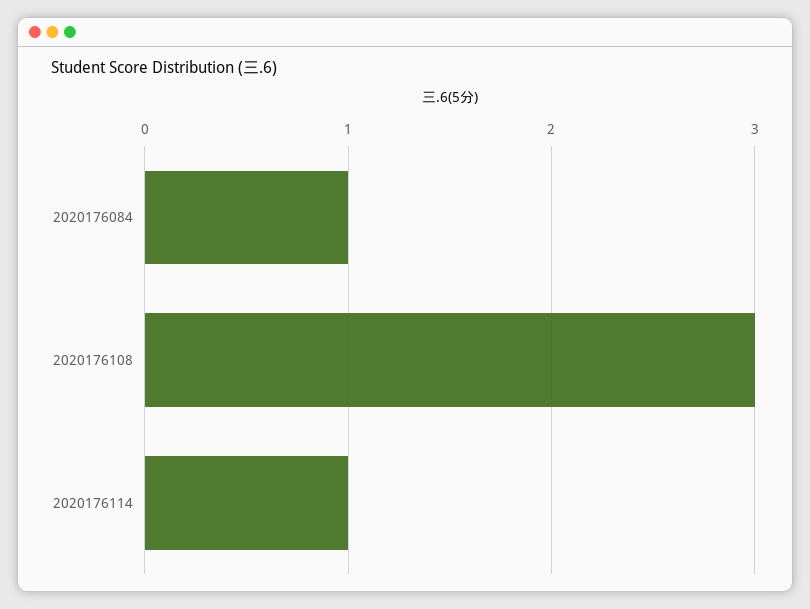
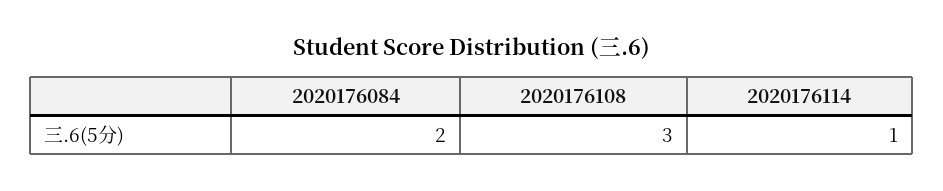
2020176084: 1 -> 2

